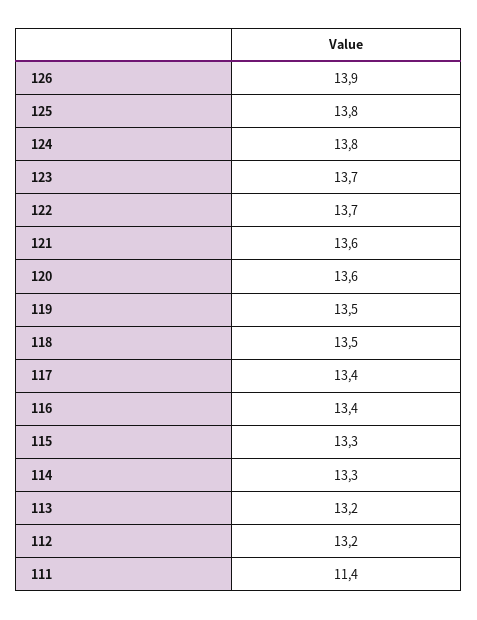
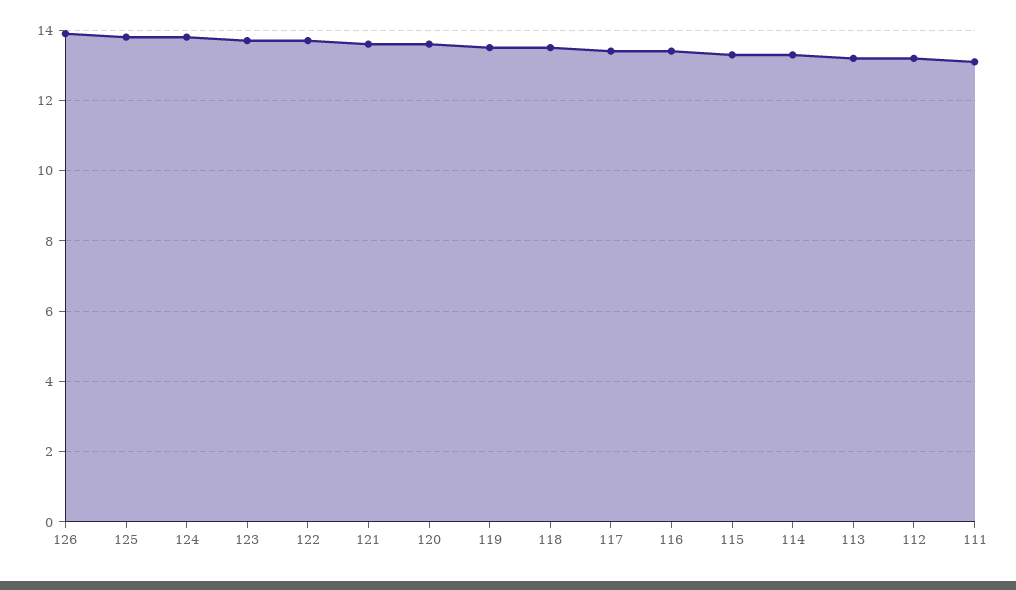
111: 11.4 -> 13

